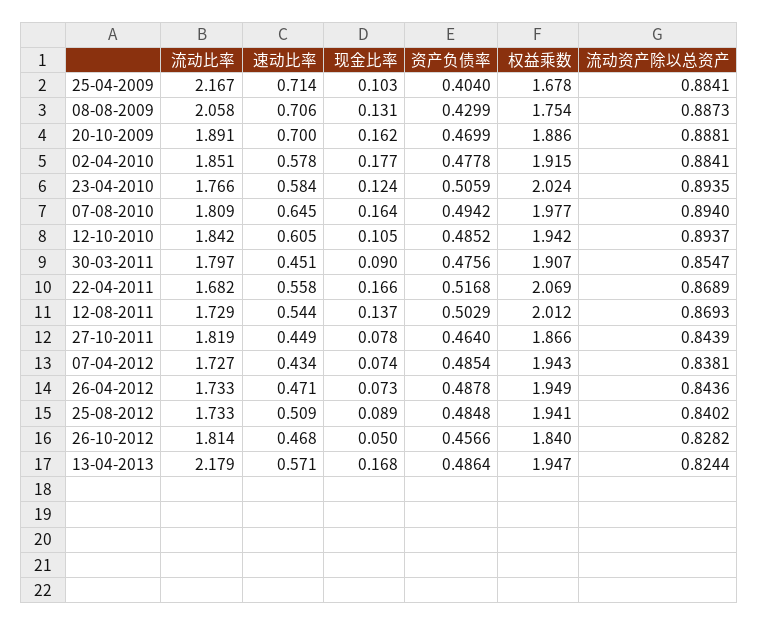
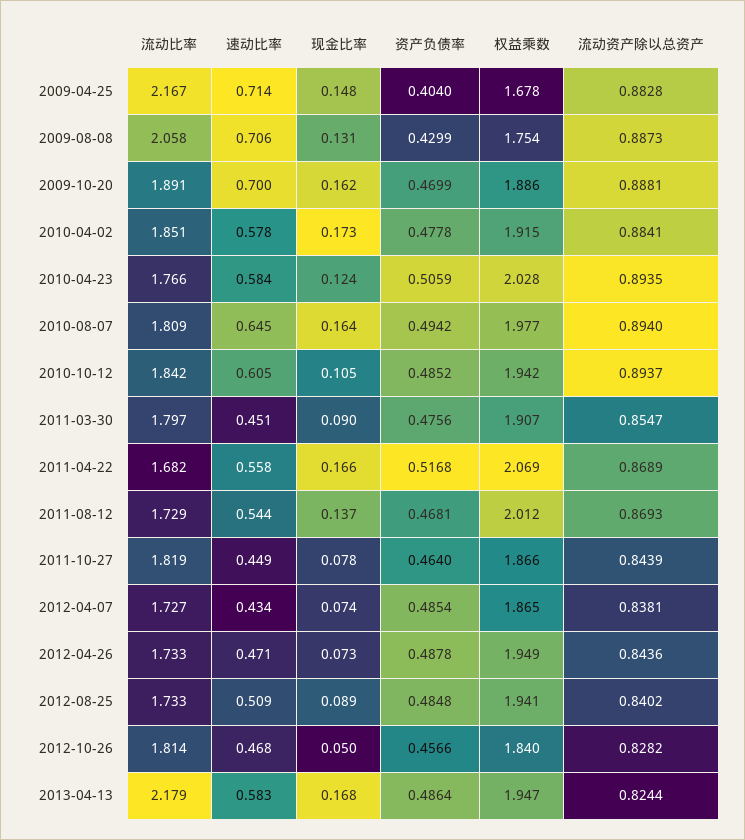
现金比率, 25-04-2009: 0.103 -> 0.148
流动资产除以总资产, 25-04-2009: 0.8841 -> 0.8828
现金比率, 02-04-2010: 0.177 -> 0.173
权益乘数, 23-04-2010: 2.024 -> 2.028
资产负债率, 12-08-2011: 0.5029 -> 0.4681
权益乘数, 07-04-2012: 1.943 -> 1.865
速动比率, 13-04-2013: 0.571 -> 0.583

